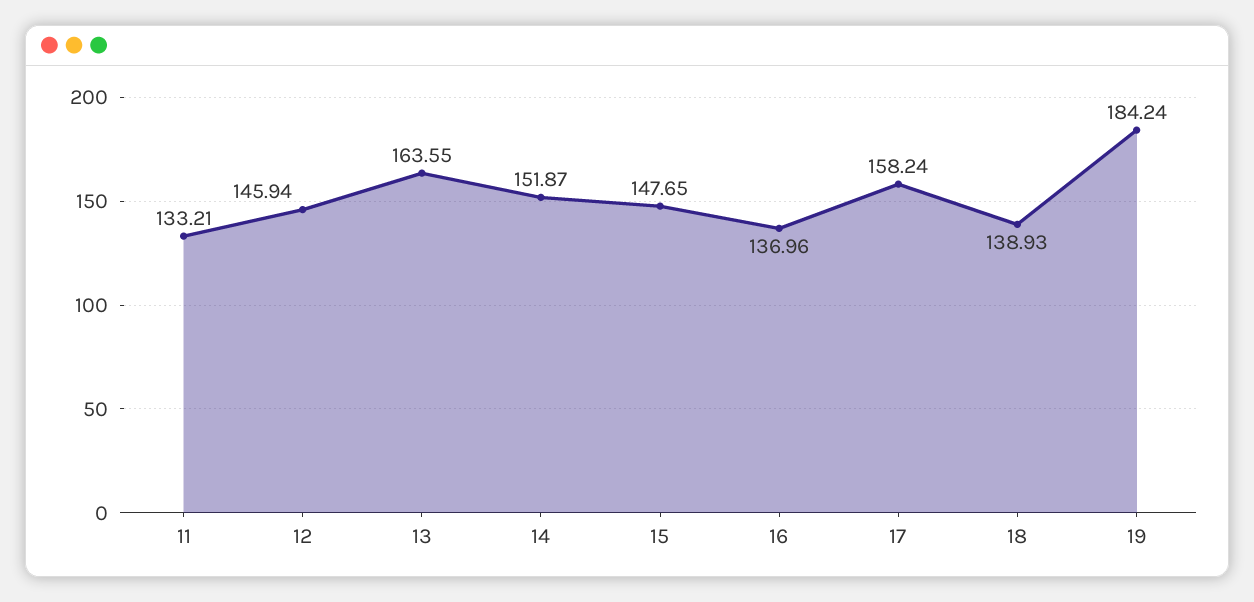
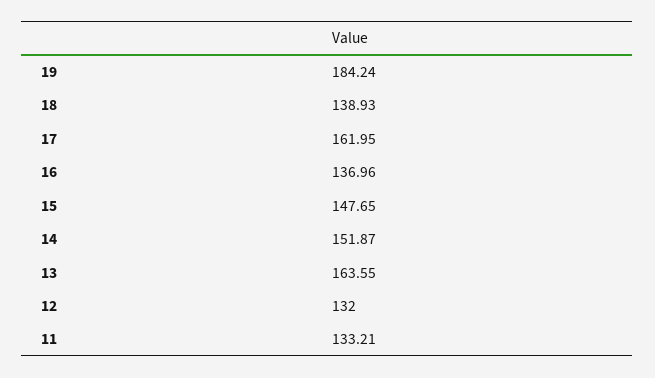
12: 145.94 -> 132
17: 158.24 -> 161.95

